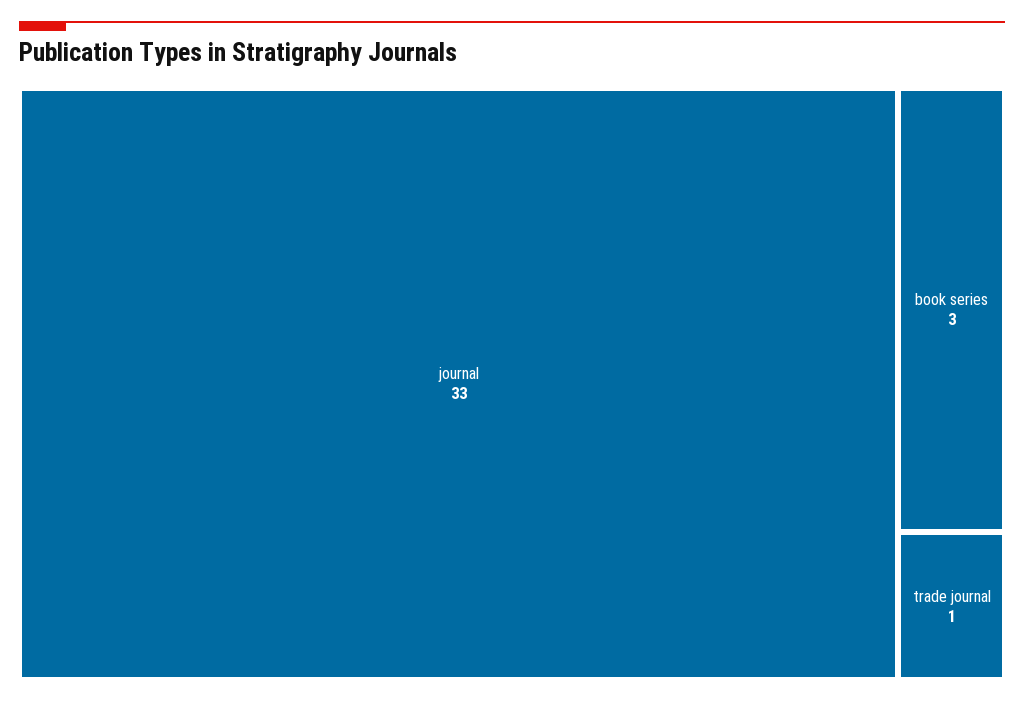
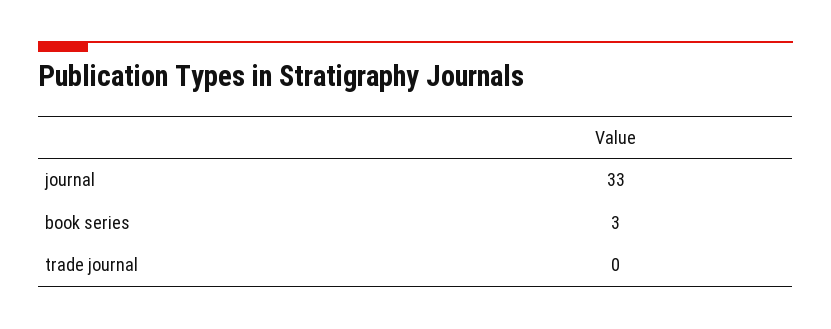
trade journal: 1 -> 0

